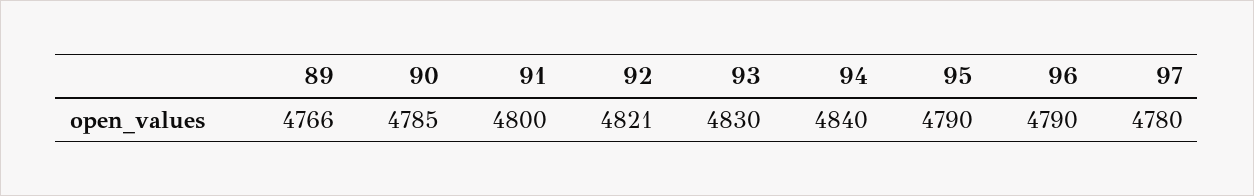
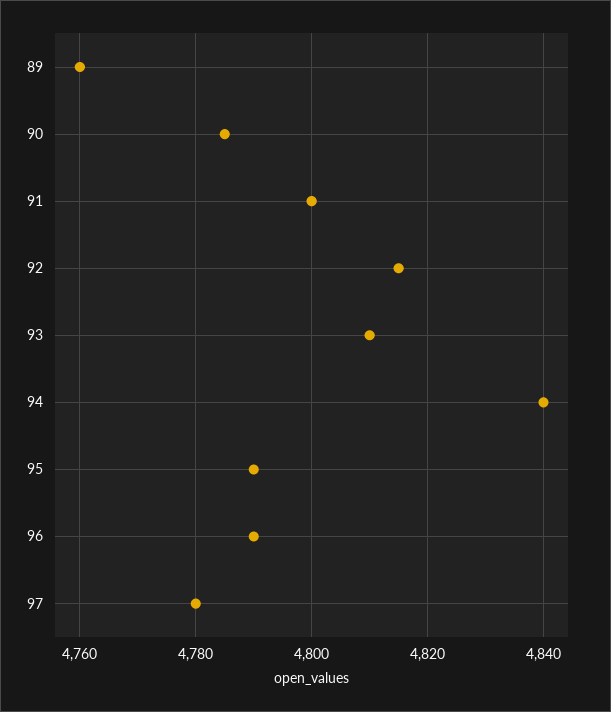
89: 4766 -> 4760
92: 4821 -> 4815
93: 4830 -> 4810

